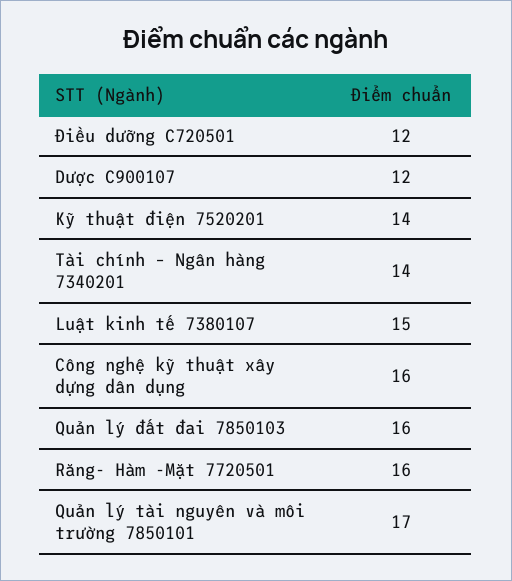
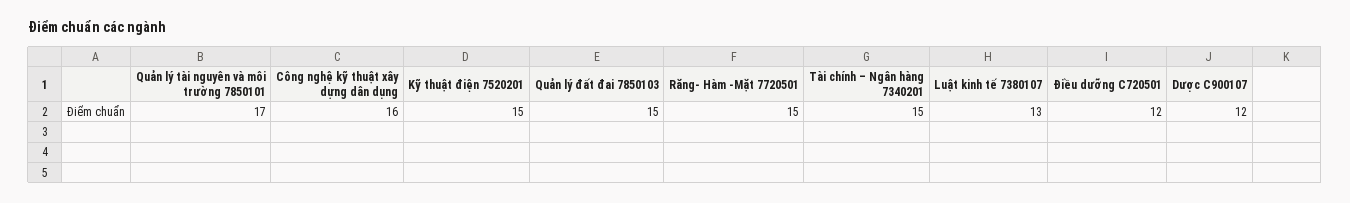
Kỹ thuật điện 7520201: 14 -> 15
Tài chính – Ngân hàng 7340201: 14 -> 15
Luật kinh tế 7380107: 15 -> 13
Quản lý đất đai 7850103: 16 -> 15
Răng- Hàm -Mặt 7720501: 16 -> 15

